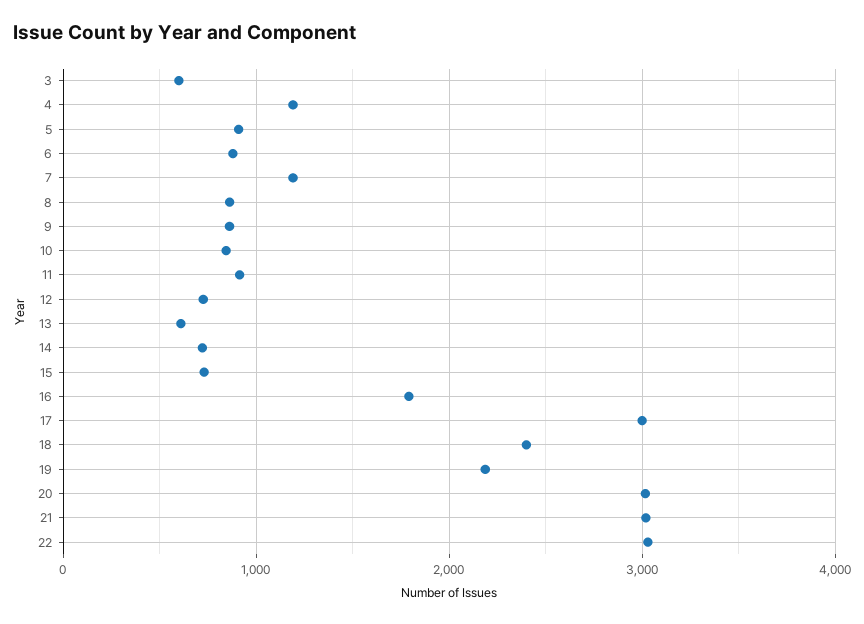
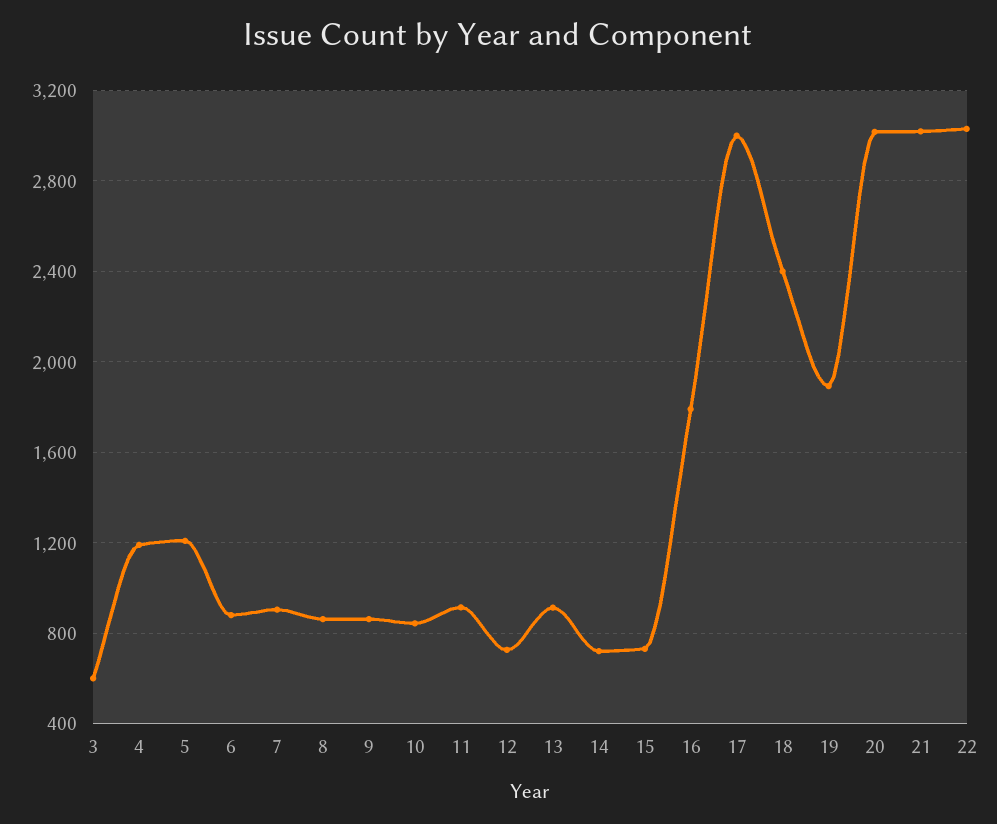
5: 900 -> 1200
7: 1200 -> 900
13: 600 -> 900
19: 2200 -> 1900

